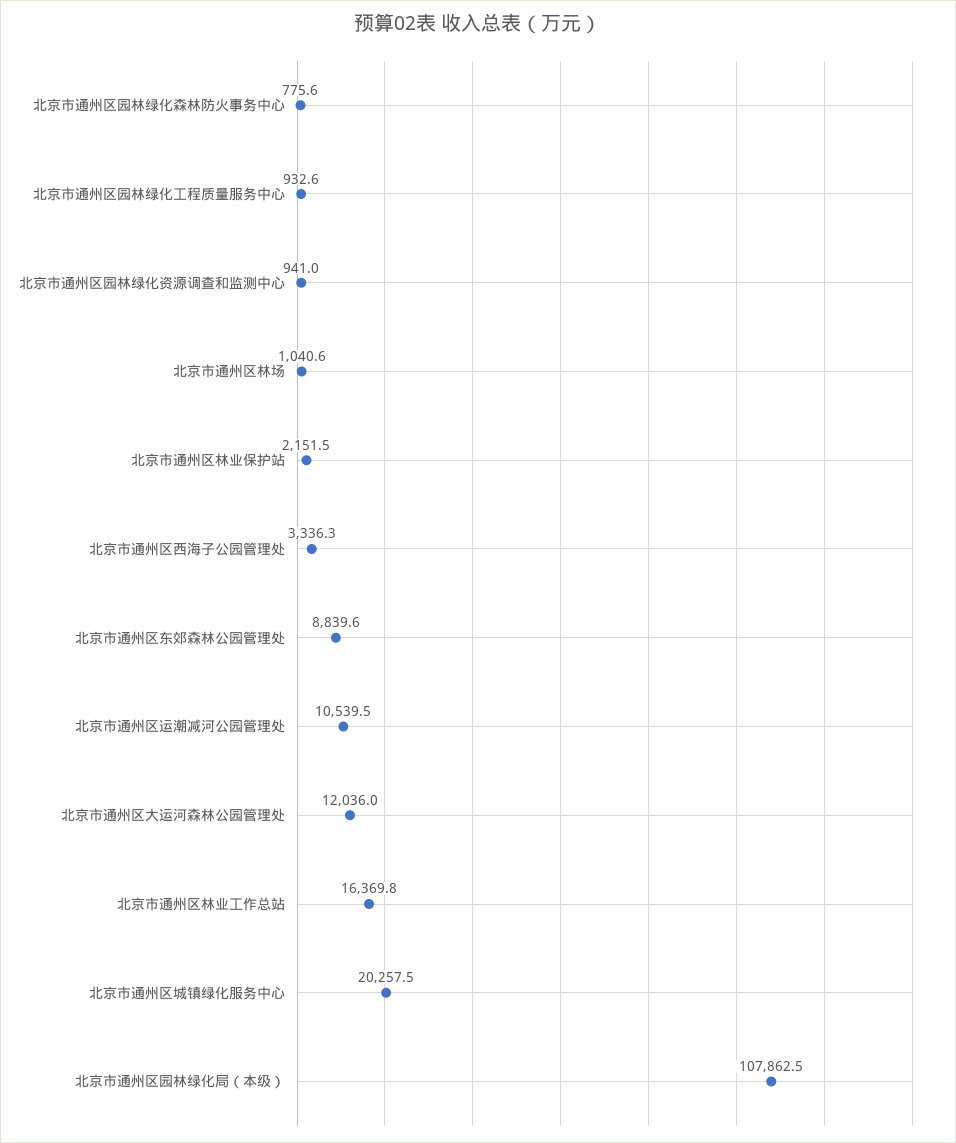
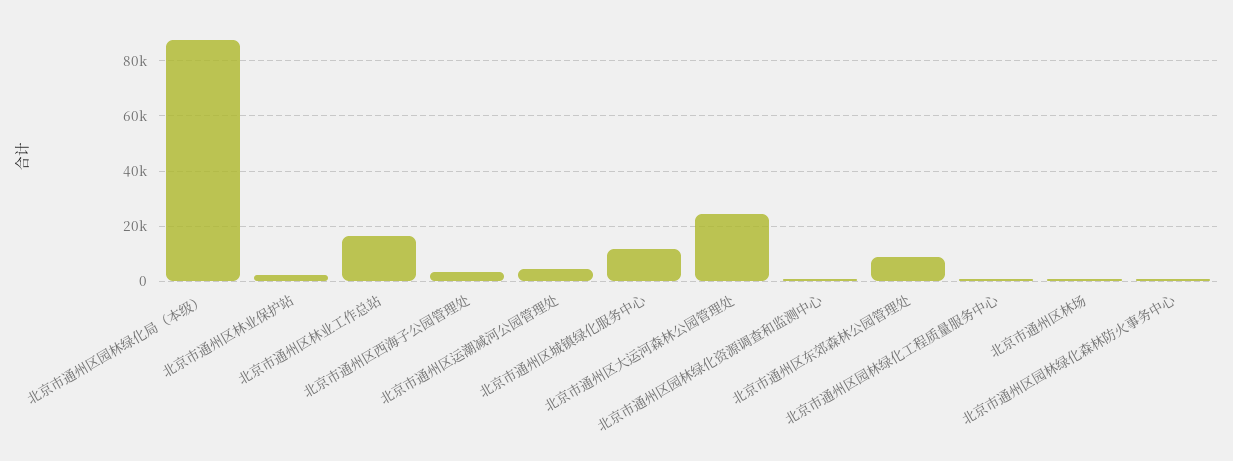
北京市通州区运潮减河公园管理处: 10539.5 -> 5000
北京市通州区大运河森林公园管理处: 12036 -> 25000
北京市通州区城镇绿化服务中心: 20257.5 -> 12500
北京市通州区园林绿化局（本级）: 107862.5 -> 87500

